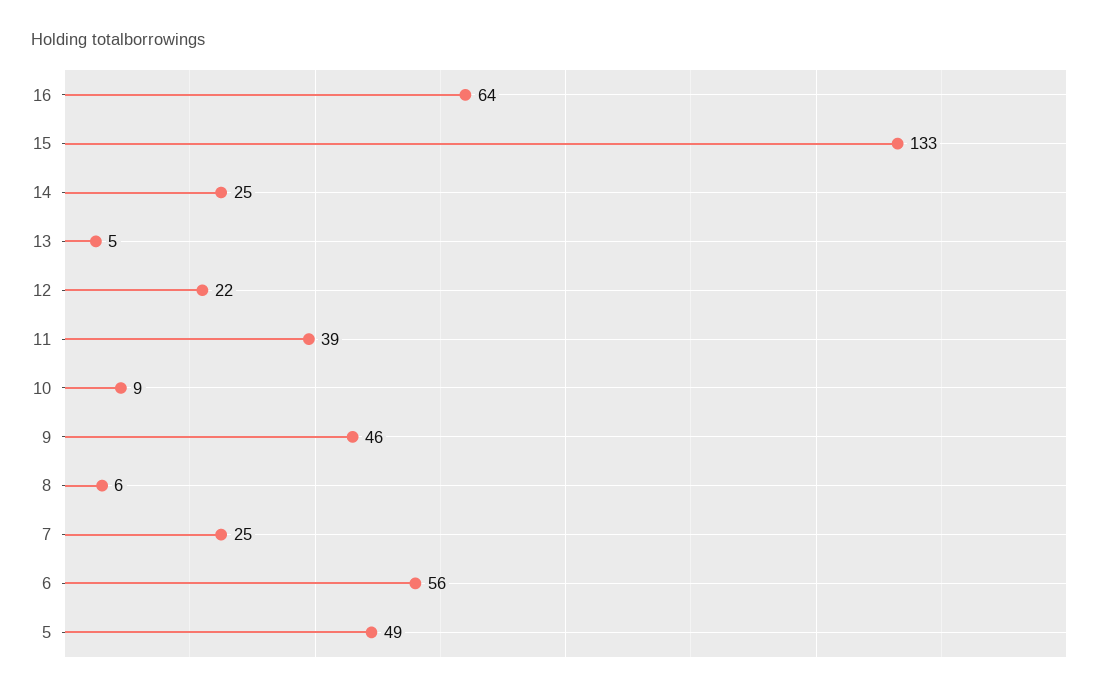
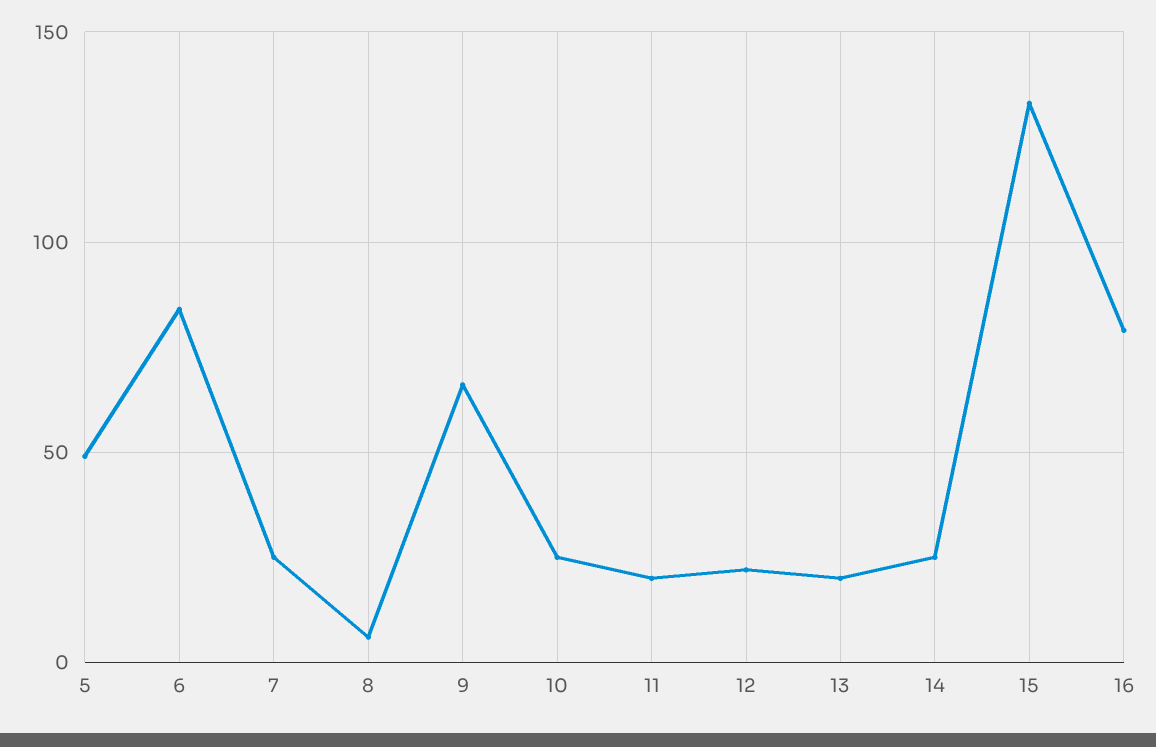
16: 64 -> 80
13: 5 -> 20
11: 39 -> 20
10: 9 -> 25
9: 46 -> 65
6: 56 -> 85

